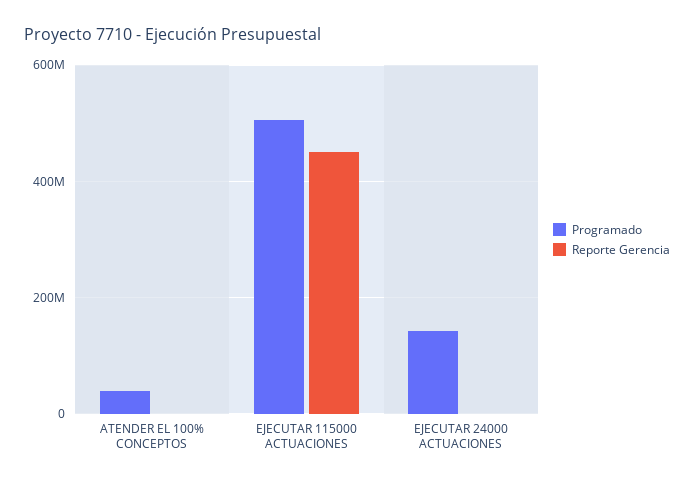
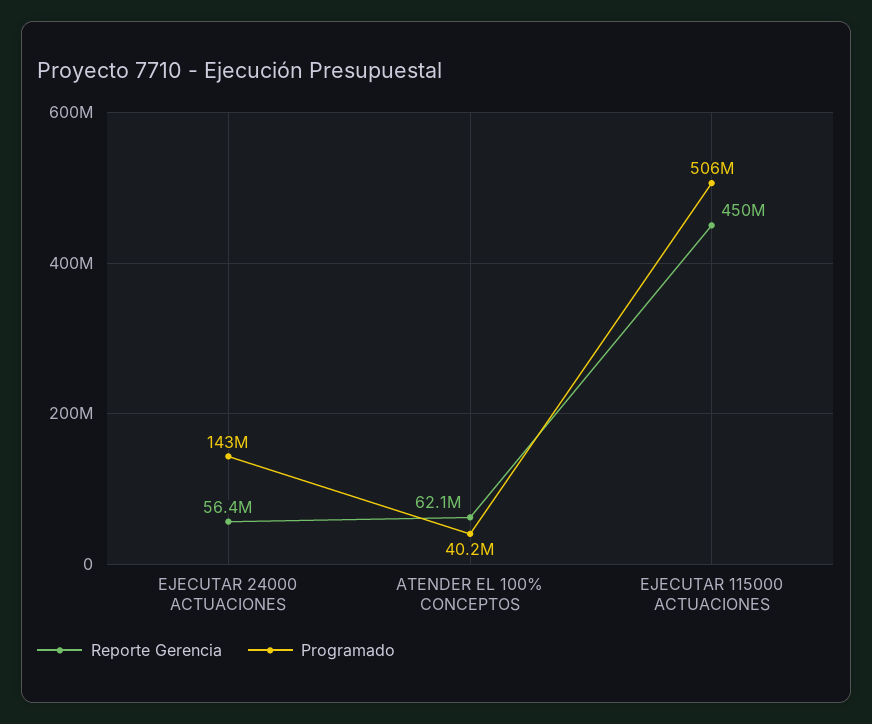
Reporte Gerencia, ATENDER EL 100% CONCEPTOS: 0 -> 62100000
Reporte Gerencia, EJECUTAR 24000 ACTUACIONES: 0 -> 56400000

